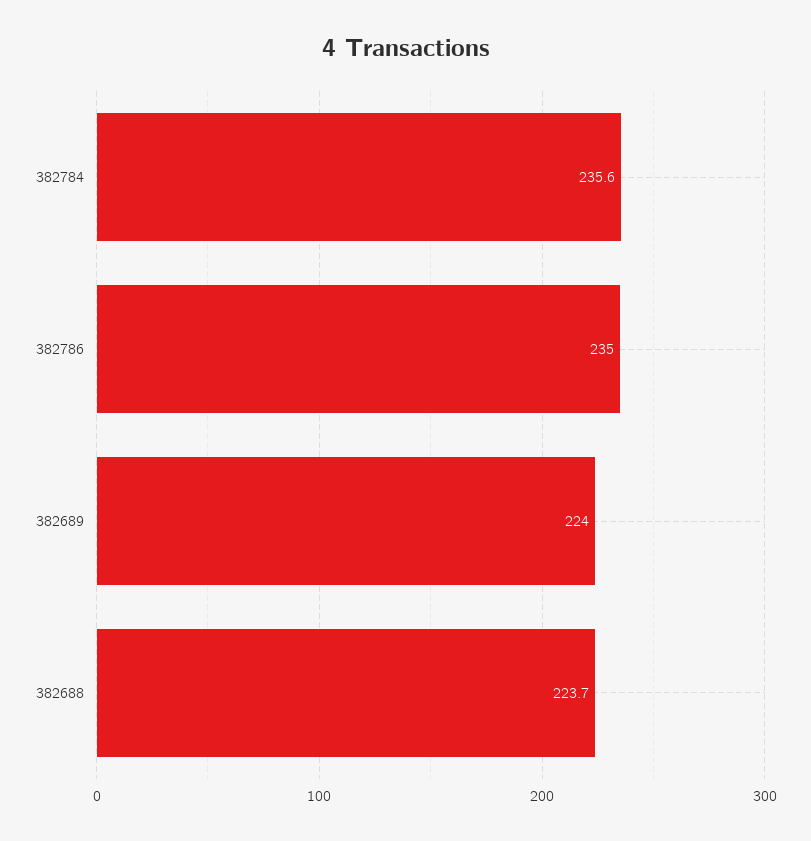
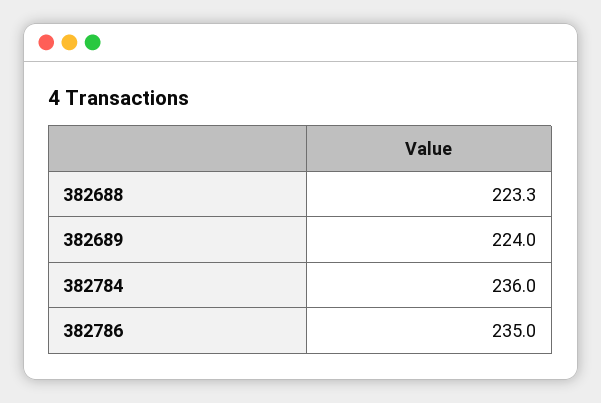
382784: 235.6 -> 236
382688: 223.7 -> 223.3

